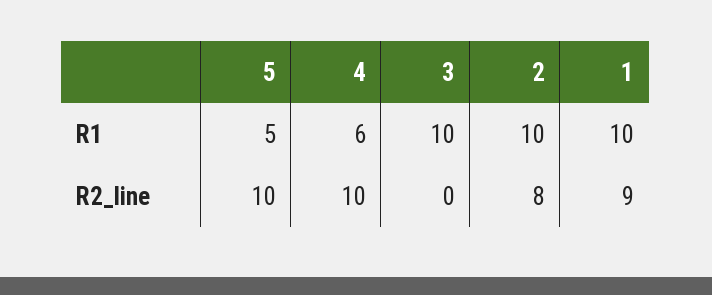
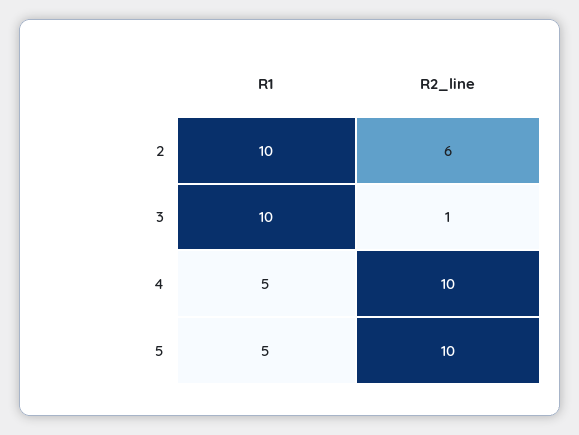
4, R1: 6 -> 5
1, R1: 10 -> none
3, R2_line: 0 -> 1
2, R2_line: 8 -> 6
1, R2_line: 9 -> none

